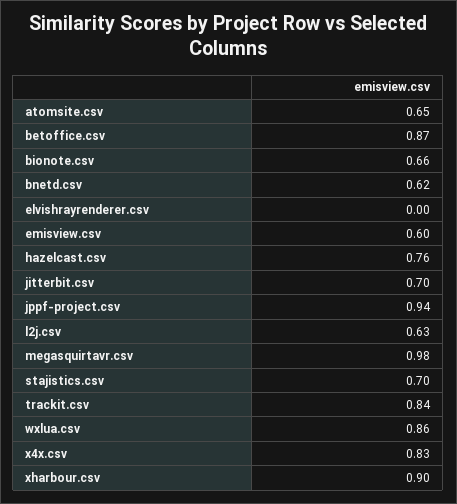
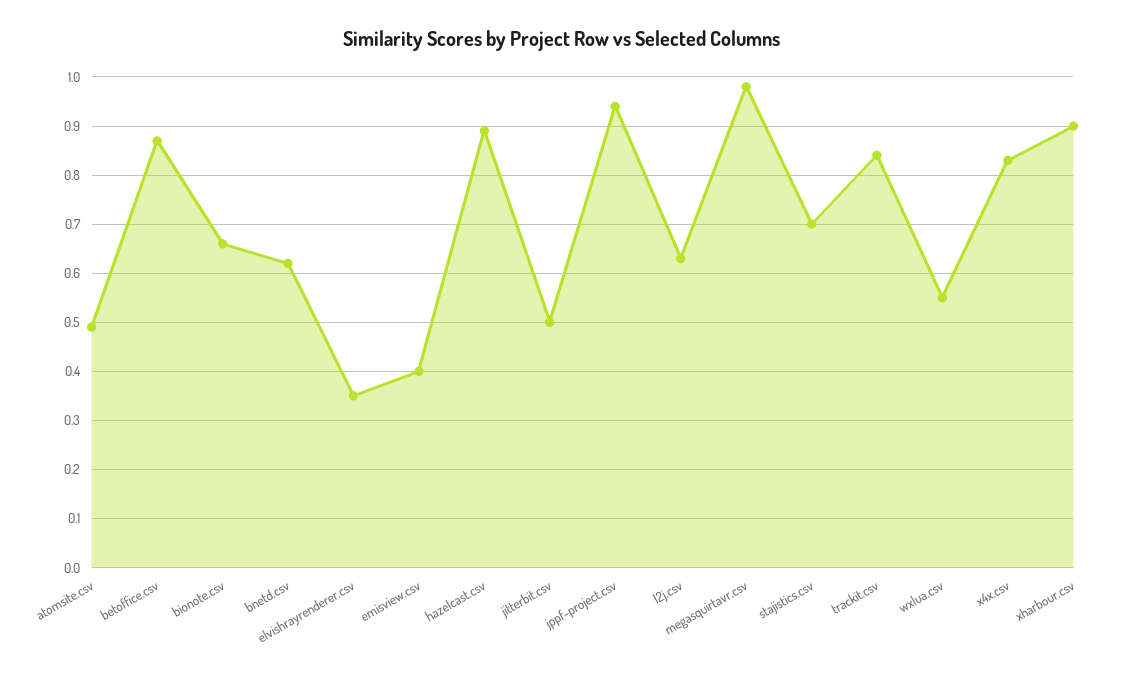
atomsite.csv: 0.65 -> 0.5
elvishrayrenderer.csv: 0 -> 0.35
emisview.csv: 0.6 -> 0.4
hazelcast.csv: 0.76 -> 0.9
jitterbit.csv: 0.7 -> 0.5
wxlua.csv: 0.86 -> 0.55

